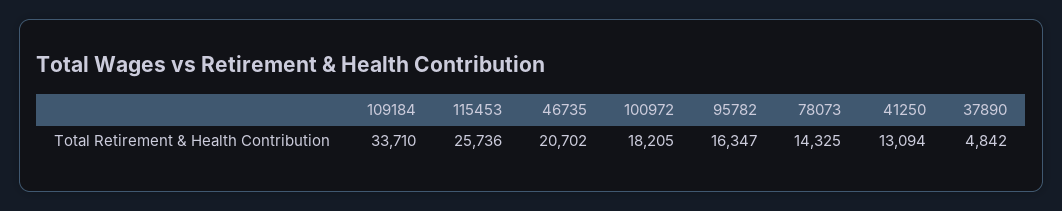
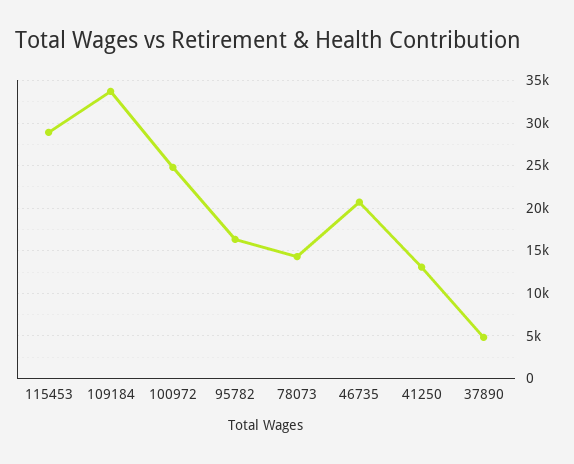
115453: 25736 -> 29000
100972: 18205 -> 25000

